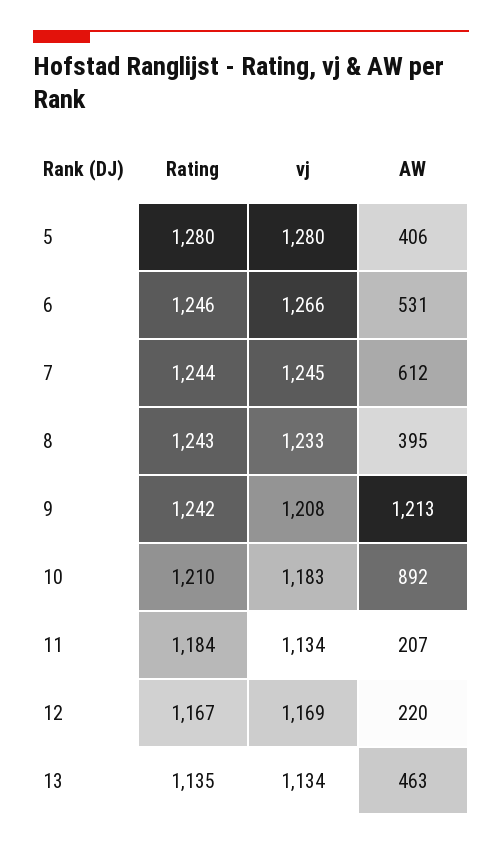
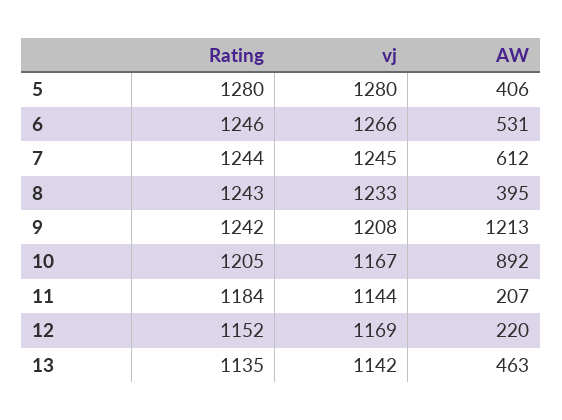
Rating, 10: 1210 -> 1205
vj, 10: 1183 -> 1167
vj, 11: 1134 -> 1144
Rating, 12: 1167 -> 1152
vj, 13: 1134 -> 1142

